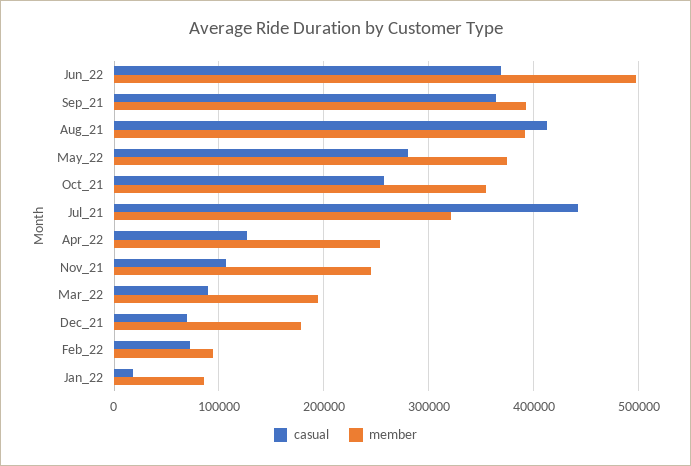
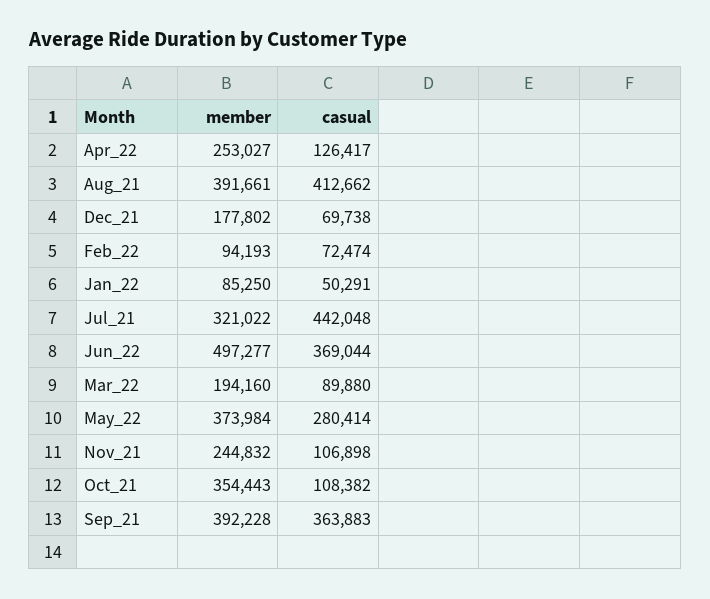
casual, Oct_21: 260000 -> 108382
casual, Jan_22: 20000 -> 50291

